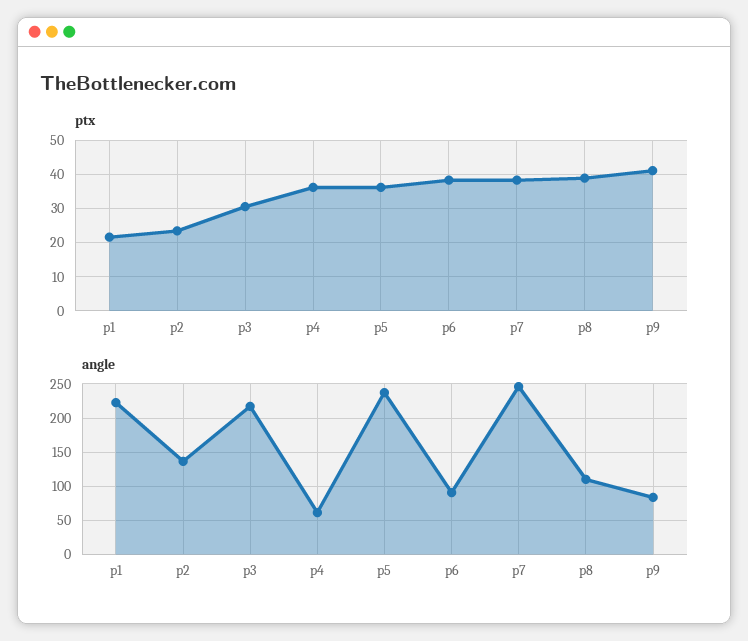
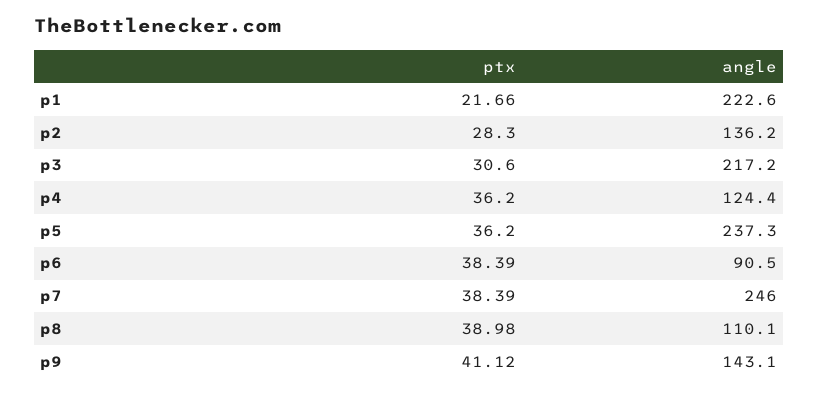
ptx, p2: 24 -> 28.3
angle, p4: 60 -> 124.4
angle, p9: 80 -> 143.1

